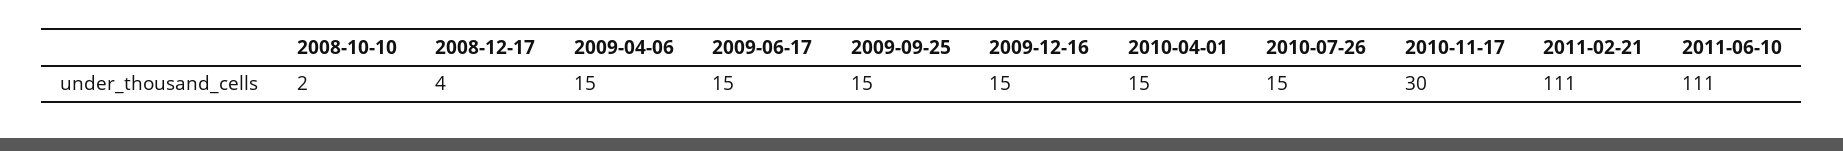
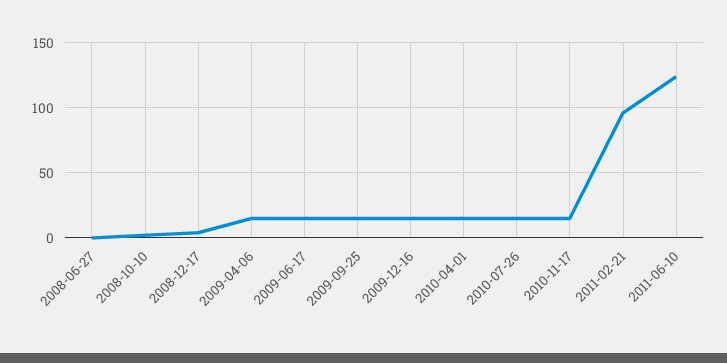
2010-11-17: 30 -> 15
2011-02-21: 111 -> 95
2011-06-10: 111 -> 125
2008-06-27: none -> 0

